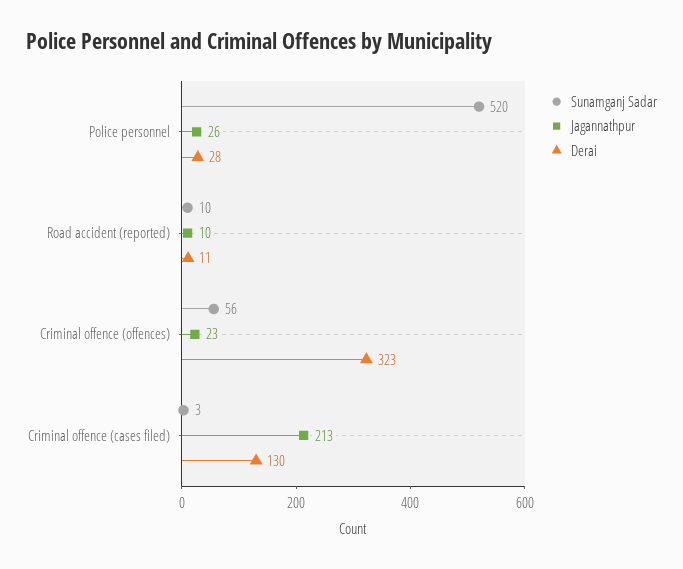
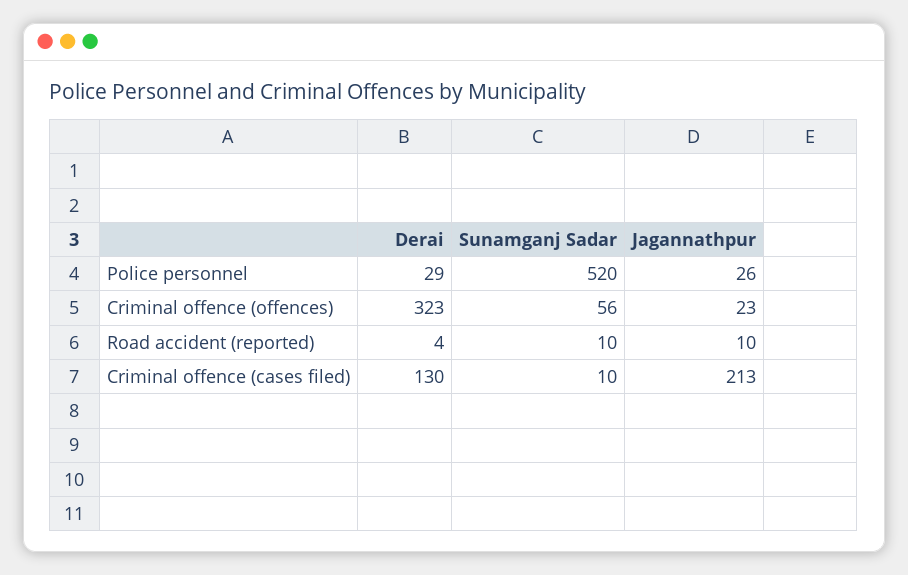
Derai, Police personnel: 28 -> 29
Derai, Road accident (reported): 11 -> 4
Sunamganj Sadar, Criminal offence (cases filed): 3 -> 10

